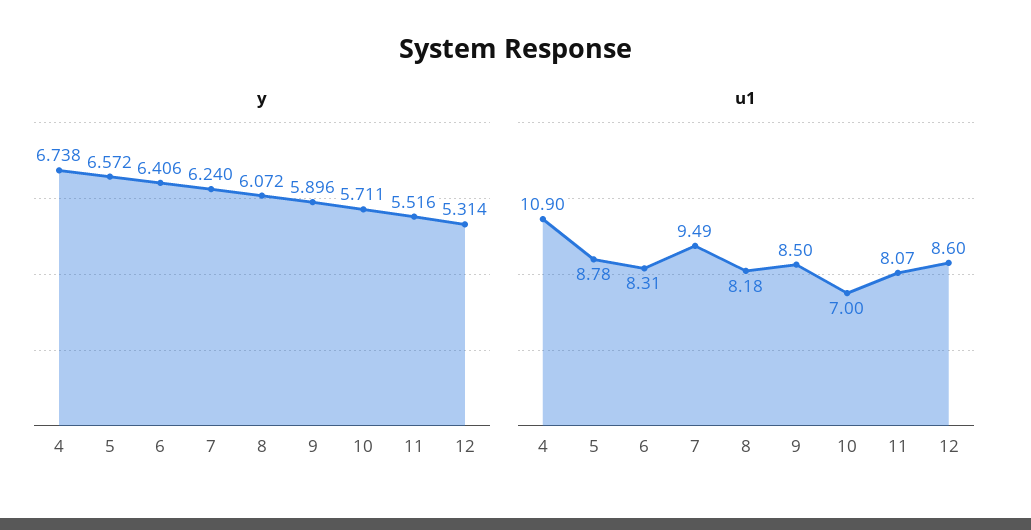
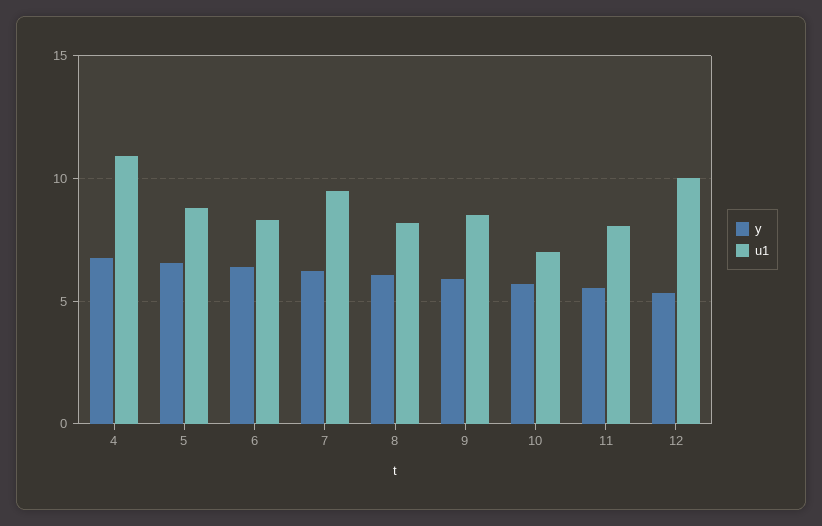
u1, 12: 8.6 -> 10

